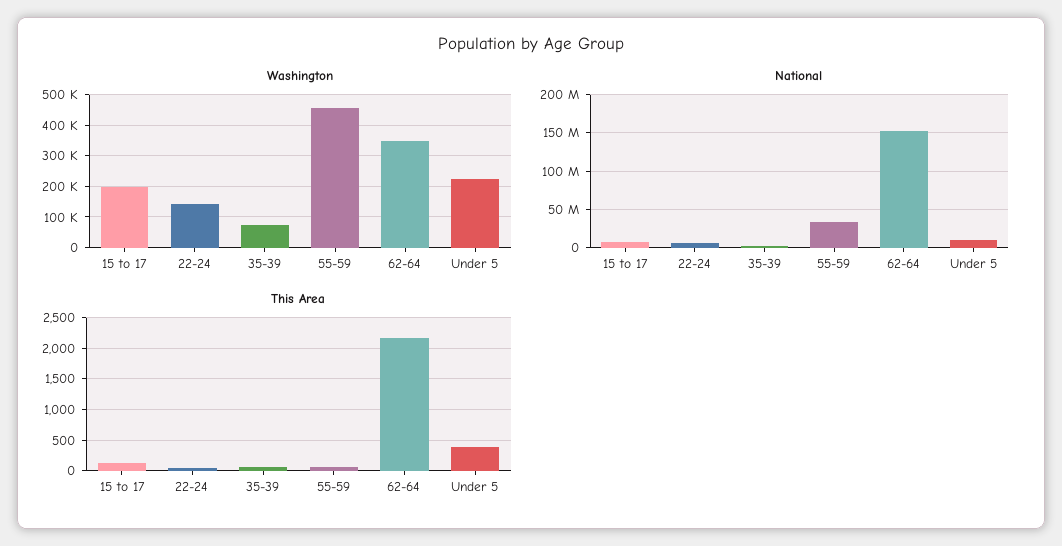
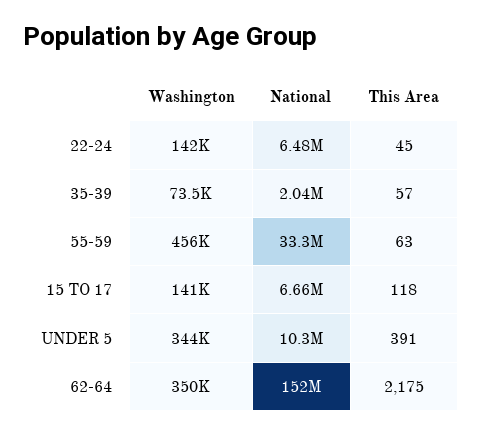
Washington, 15 to 17: 200000 -> 141000
Washington, Under 5: 220000 -> 344000

